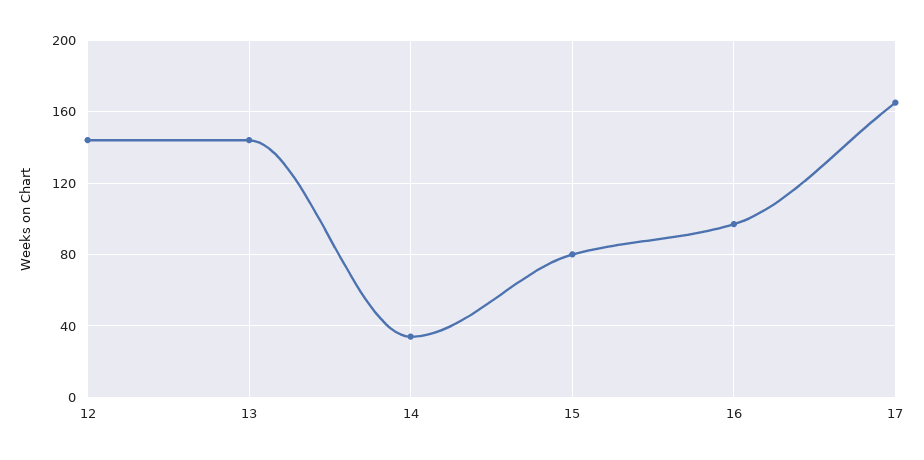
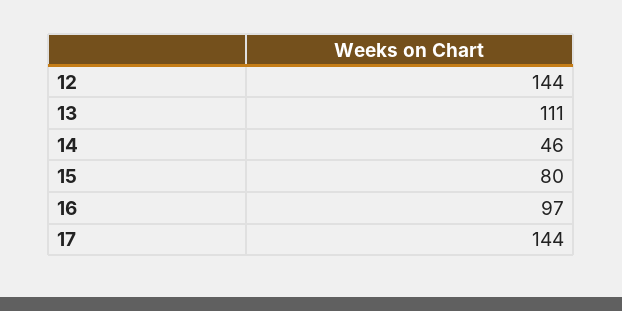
13: 145 -> 111
14: 35 -> 46
17: 165 -> 144

